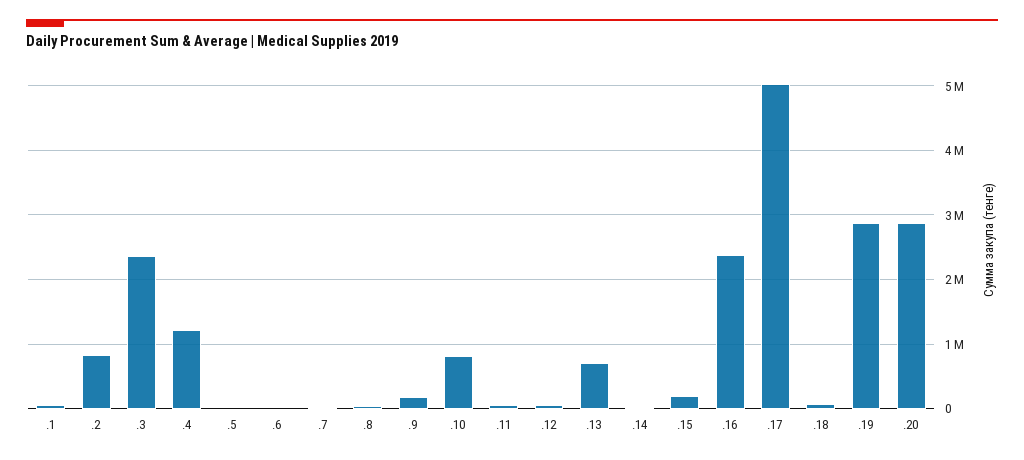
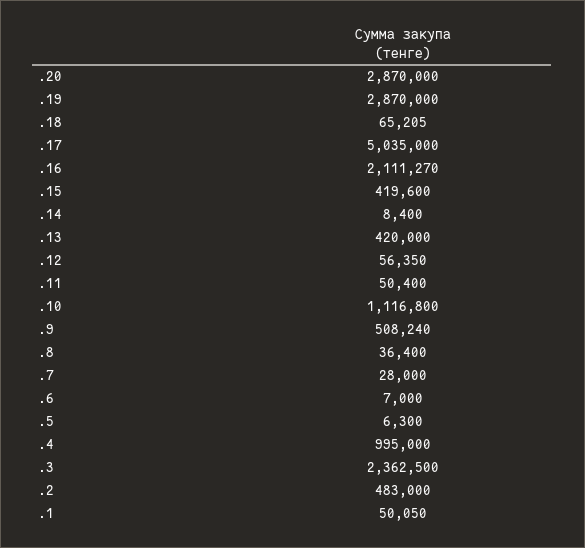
.2: 800000 -> 483000
.4: 1200000 -> 995000
.9: 200000 -> 508240
.10: 800000 -> 1116800
.13: 700000 -> 420000
.15: 200000 -> 419600
.16: 2400000 -> 2111270

